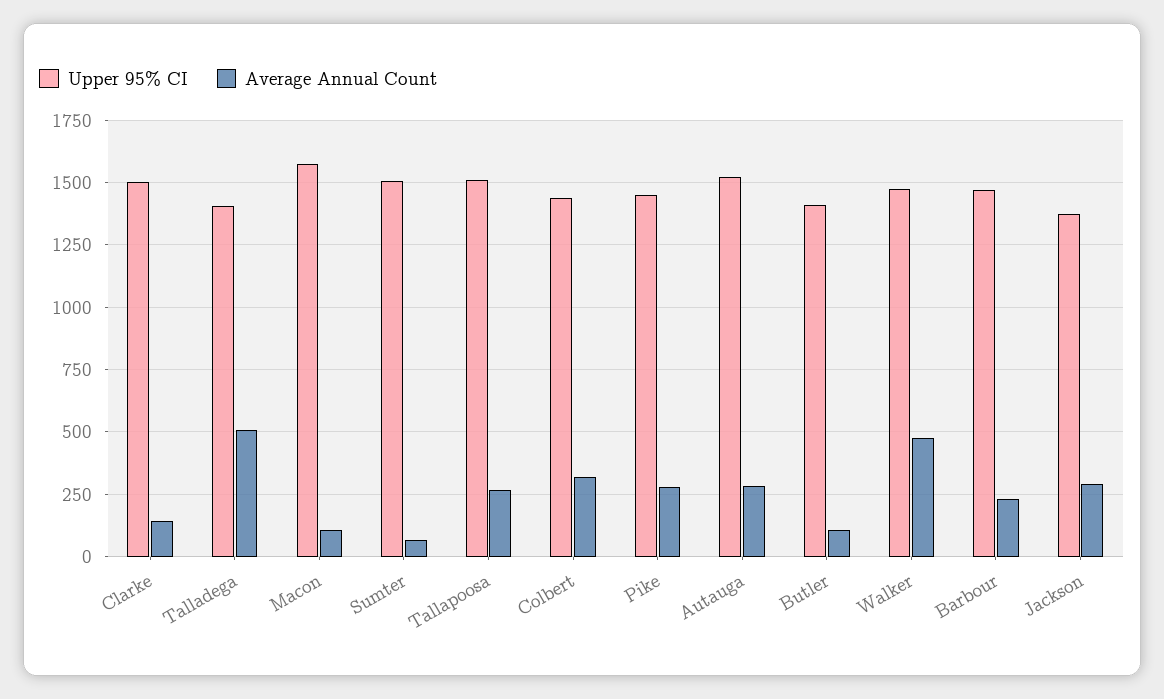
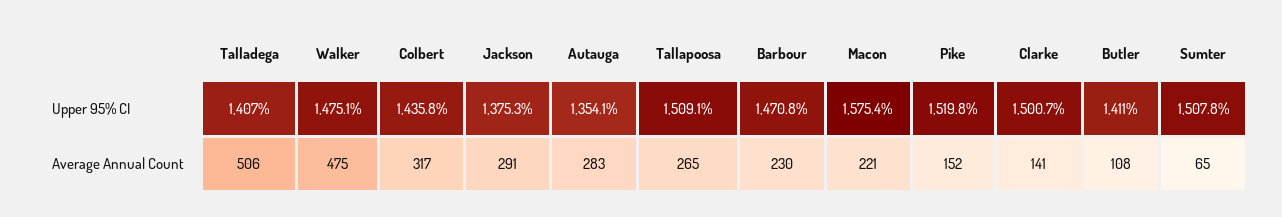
Average Annual Count, Macon: 100 -> 221
Upper 95% CI, Pike: 1450 -> 1519.8
Average Annual Count, Pike: 275 -> 152
Upper 95% CI, Autauga: 1525 -> 1354.1

